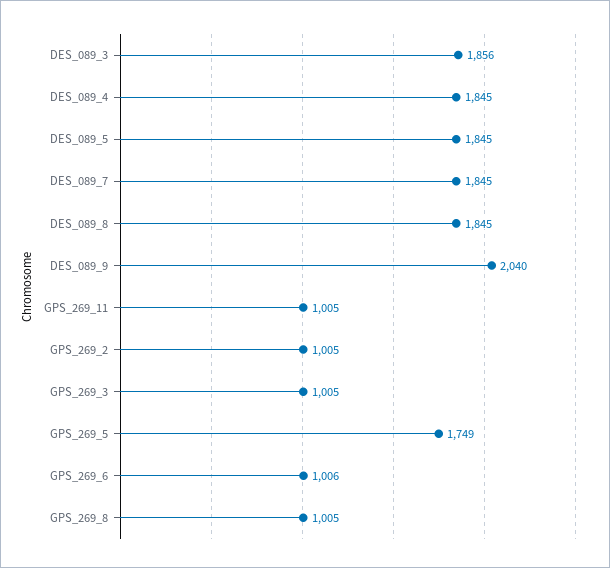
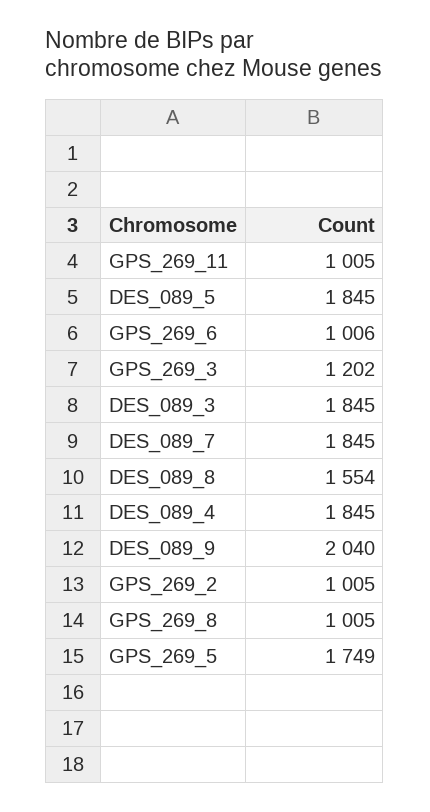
DES_089_3: 1856 -> 1845
DES_089_8: 1845 -> 1554
GPS_269_3: 1005 -> 1202

